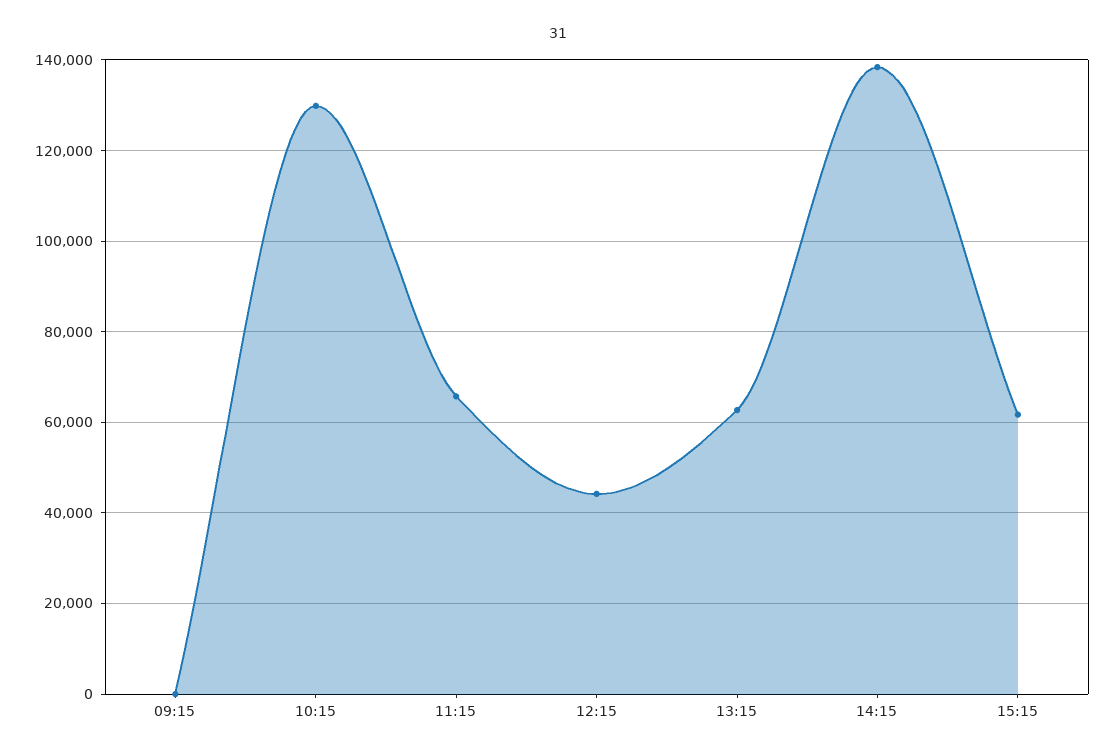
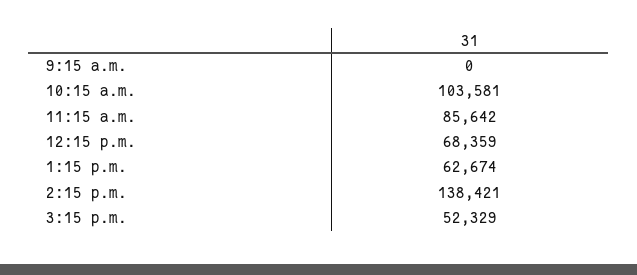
10:15: 130000 -> 103581
11:15: 66000 -> 85642
12:15: 44000 -> 68359
15:15: 62000 -> 52329

